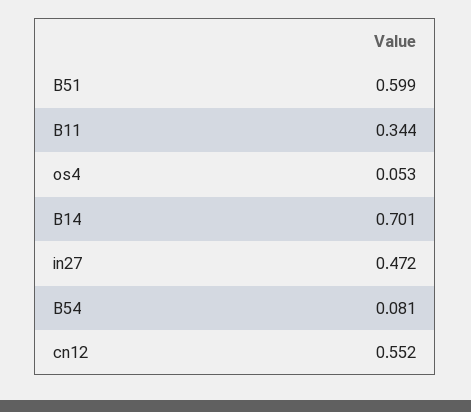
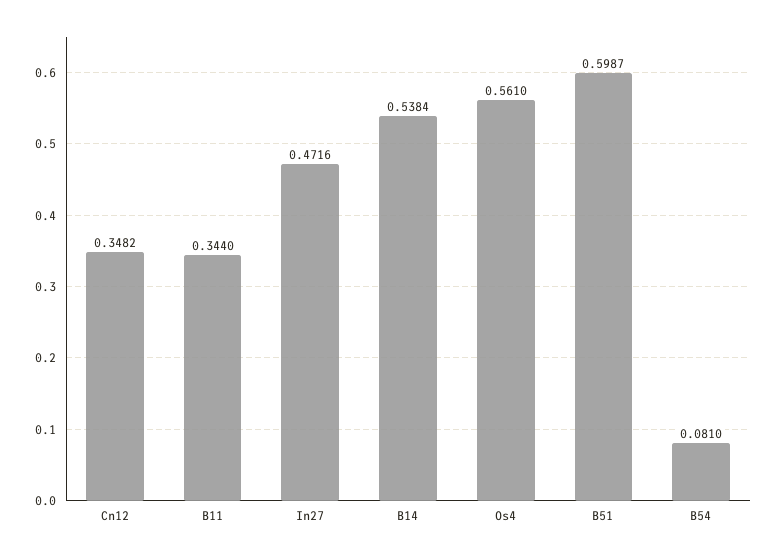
os4: 0.053 -> 0.561
B14: 0.701 -> 0.5384
cn12: 0.552 -> 0.3482

